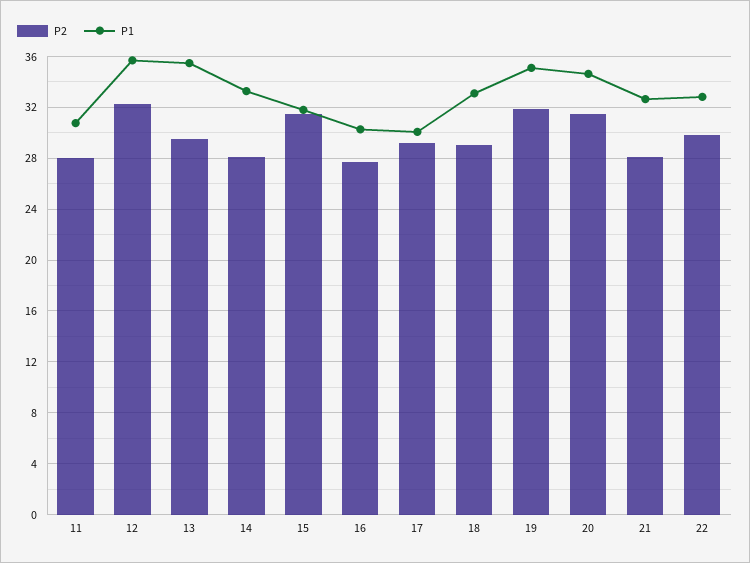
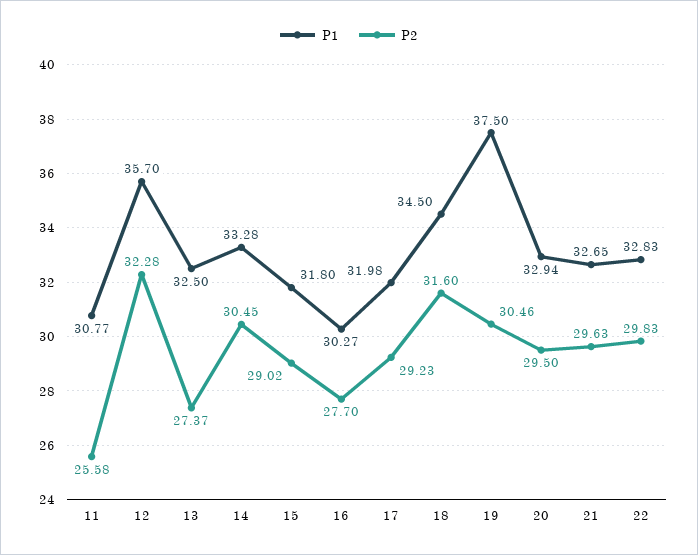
P2, 11: 28 -> 25.58
P2, 13: 29.5 -> 27.37
P1, 13: 35.5 -> 32.5
P2, 14: 28 -> 30.45
P2, 15: 31.5 -> 29.02
P1, 17: 30 -> 31.98
P2, 18: 29 -> 31.6
P1, 18: 33 -> 34.5
P2, 19: 32 -> 30.46
P1, 19: 35 -> 37.5
P2, 20: 31.5 -> 29.5
P1, 20: 34.5 -> 32.94
P2, 21: 28 -> 29.63

